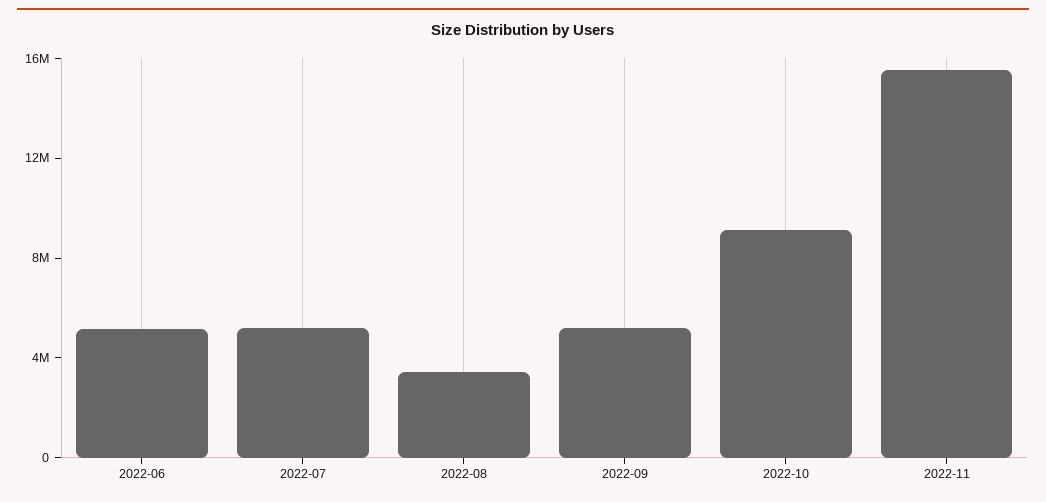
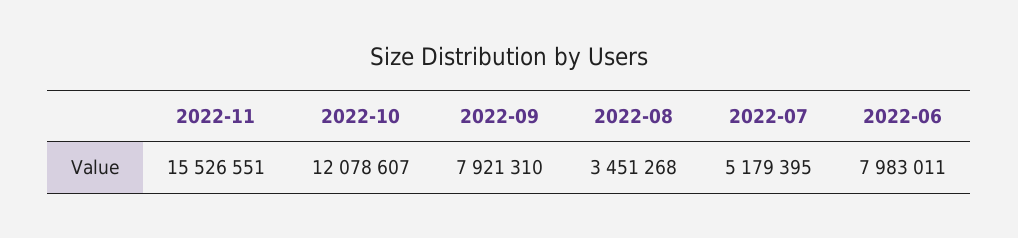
2022-06: 5000000 -> 7983011
2022-09: 5000000 -> 7921310
2022-10: 9000000 -> 12078607

